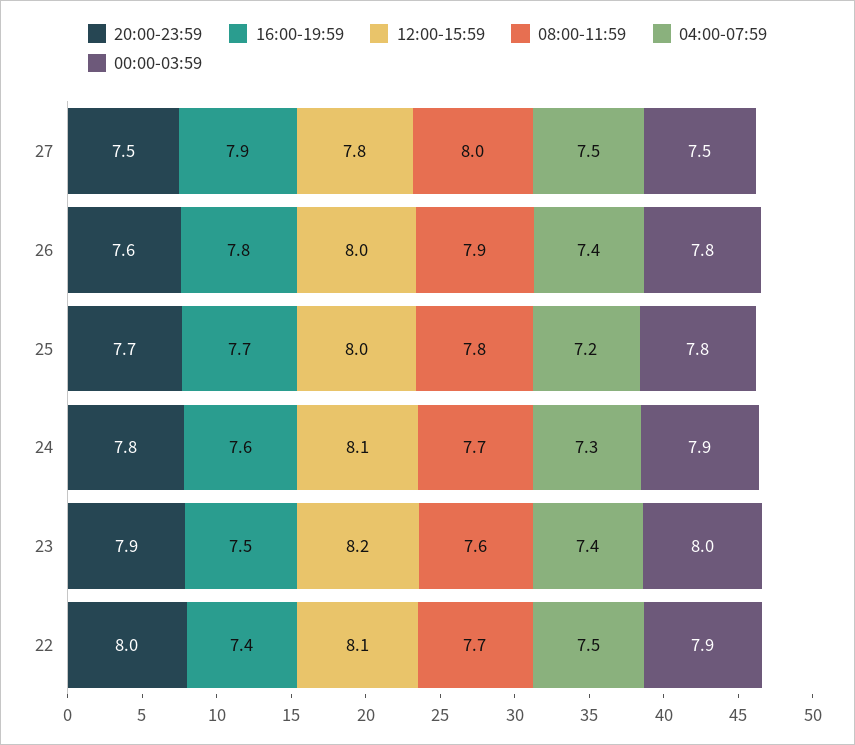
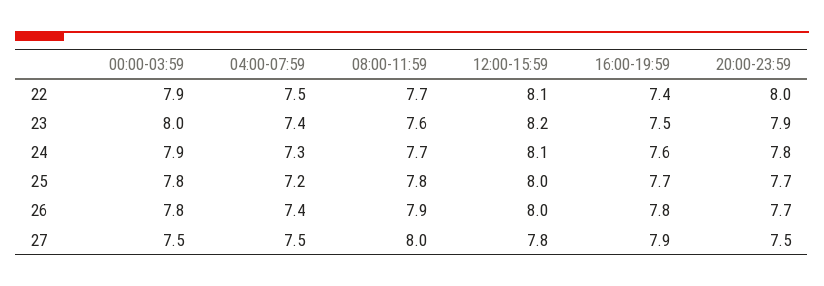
20:00-23:59, 26: 7.6 -> 7.7

